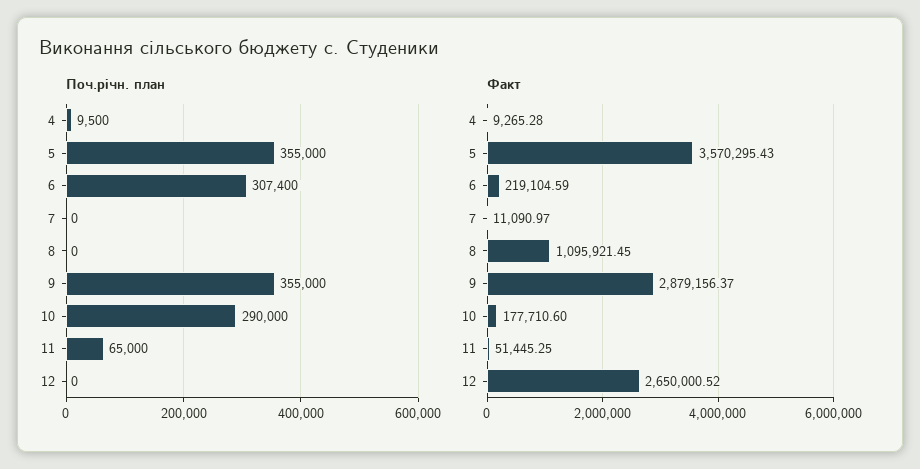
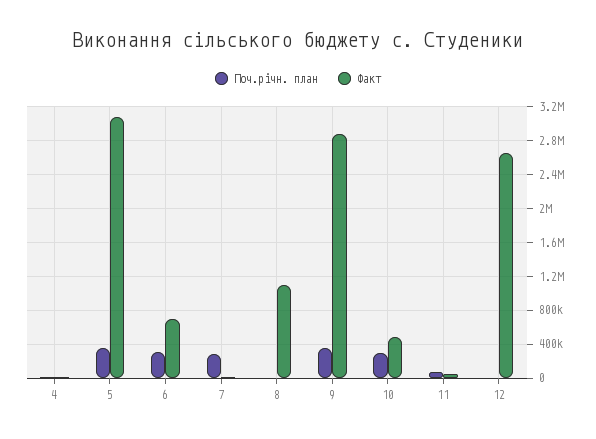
Поч.річн. план, 7: 0 -> 300000
Факт, 5: 3570295.43 -> 3100000
Факт, 6: 219104.59 -> 700000
Факт, 10: 177710.6 -> 500000

